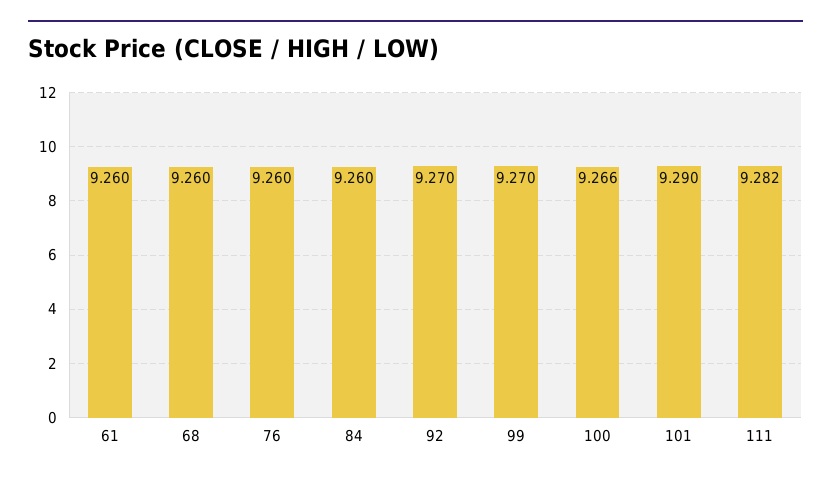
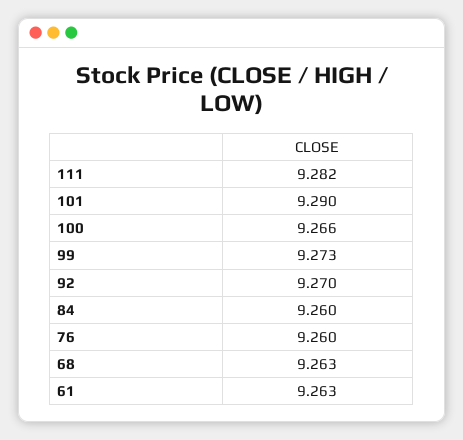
61: 9.26 -> 9.263
68: 9.26 -> 9.263
99: 9.27 -> 9.273

